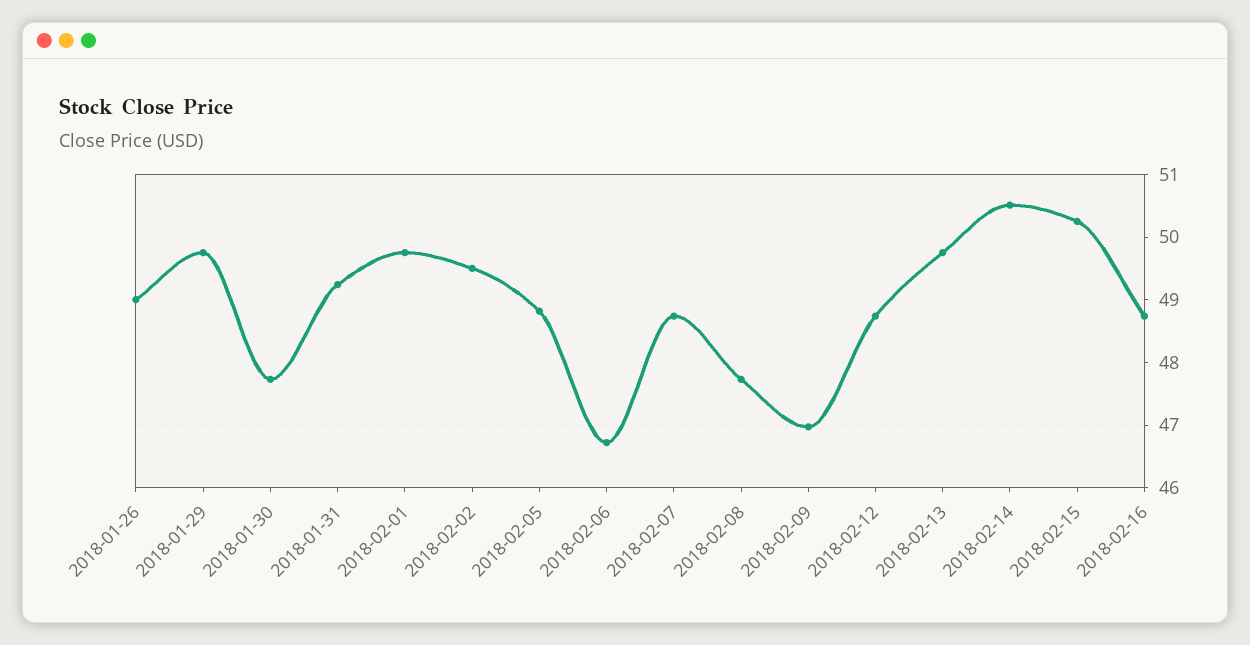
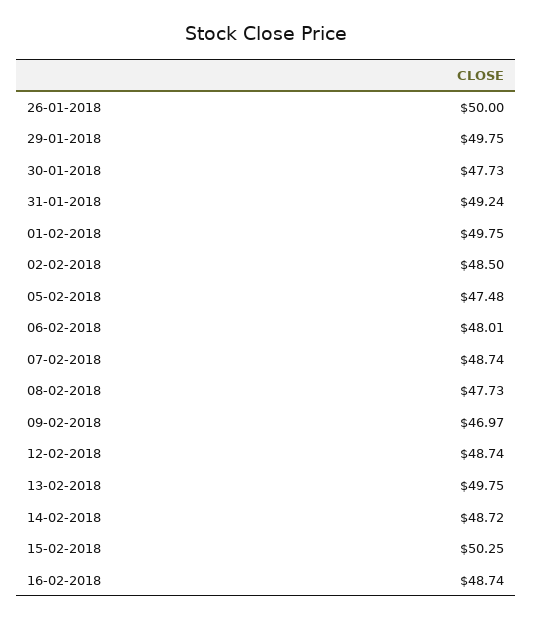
2018-01-26: 49 -> 50
2018-02-02: 49.5 -> 48.5
2018-02-05: 48.8 -> 47.48
2018-02-06: 46.7 -> 48.01
2018-02-14: 50.5 -> 48.72

